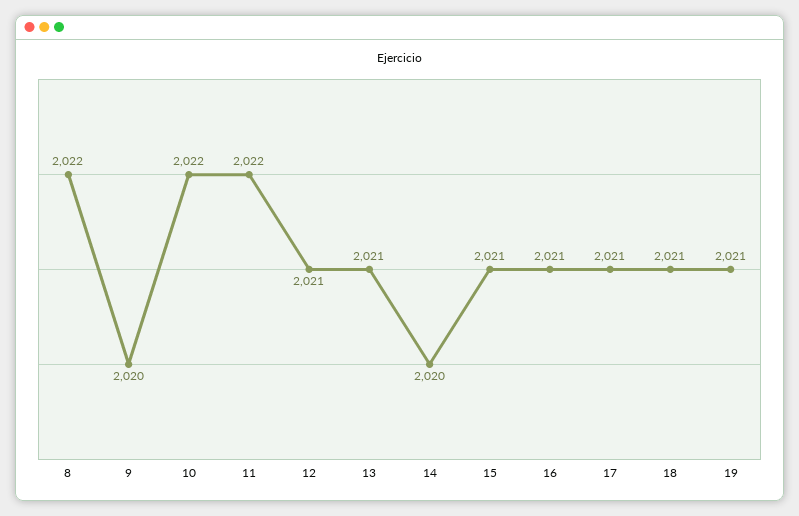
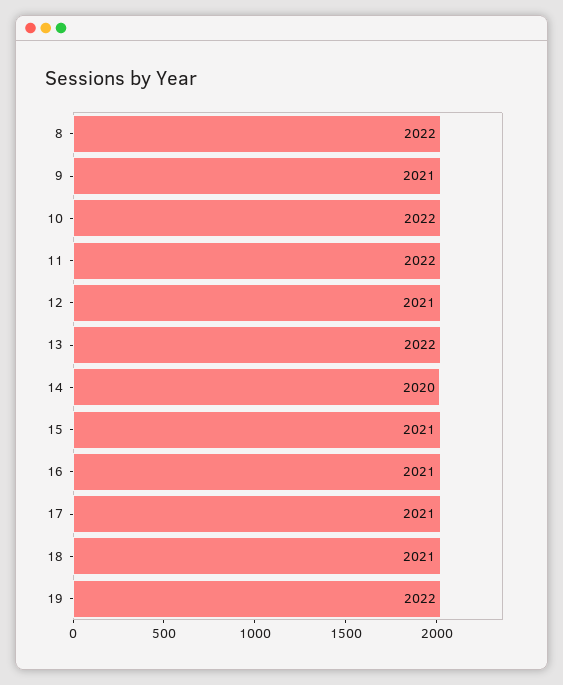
9: 2020 -> 2021
13: 2021 -> 2022
19: 2021 -> 2022

